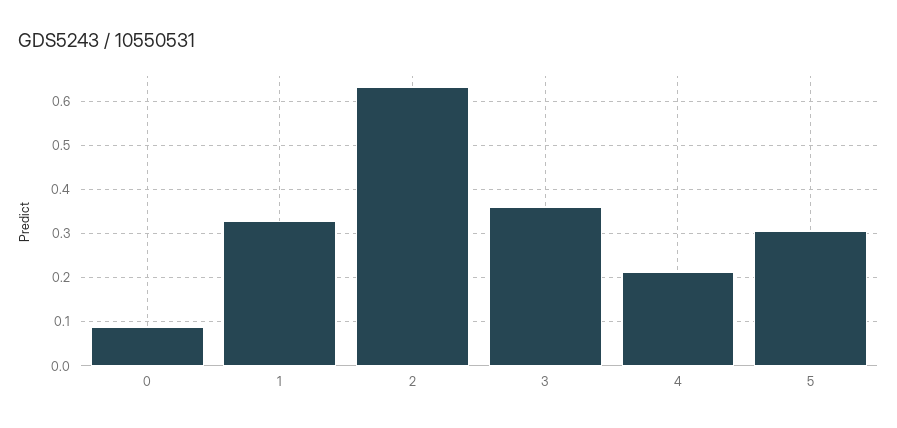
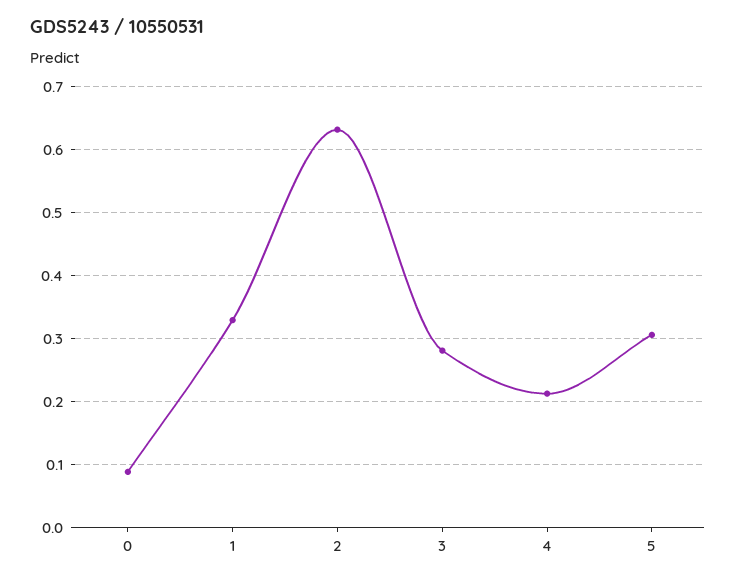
3: 0.36 -> 0.28

